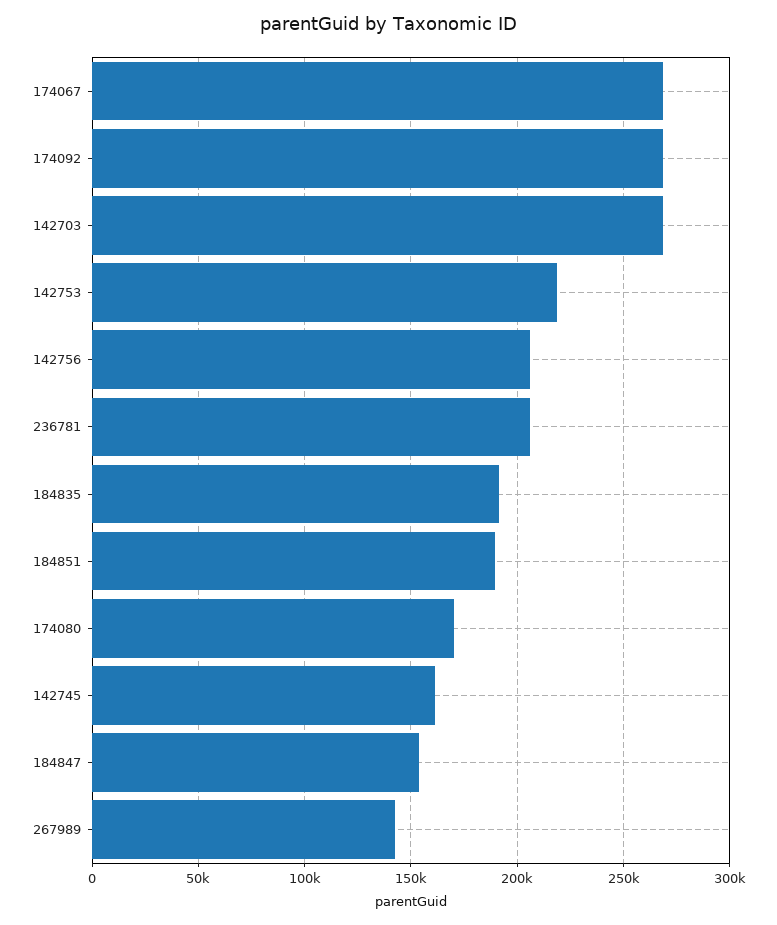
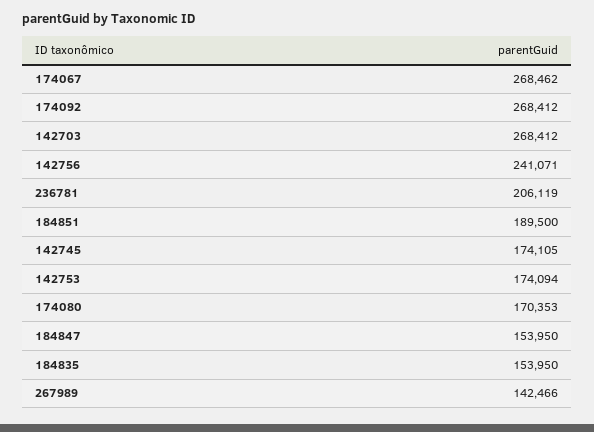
142753: 220000 -> 174094
142756: 205000 -> 241071
184835: 190000 -> 153950
142745: 160000 -> 174105

